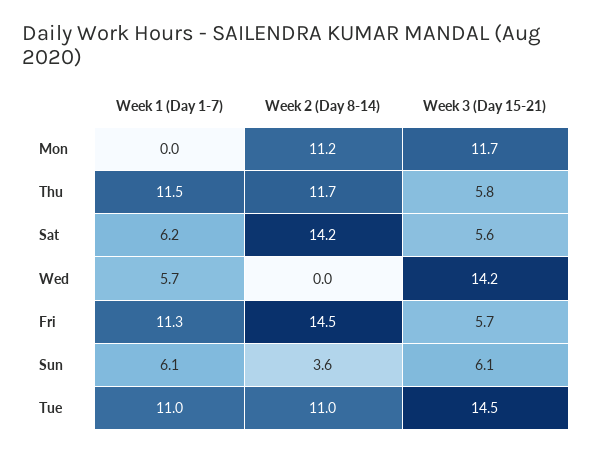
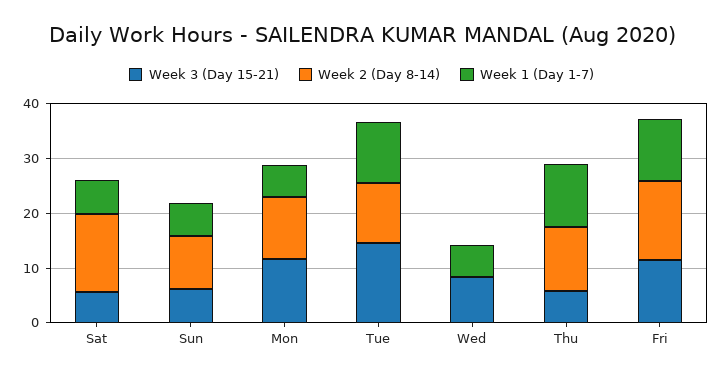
Week 1 (Day 1-7), Mon: 0 -> 6
Week 3 (Day 15-21), Wed: 14.2 -> 8
Week 3 (Day 15-21), Fri: 5.7 -> 12
Week 2 (Day 8-14), Sun: 3.6 -> 10

